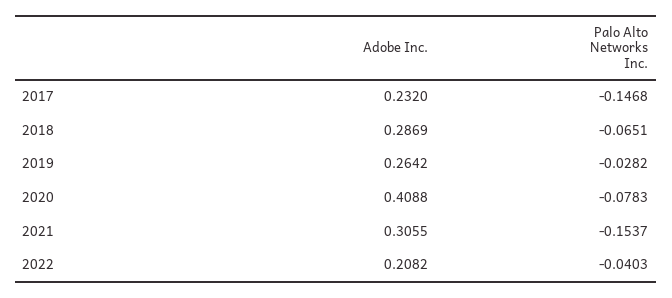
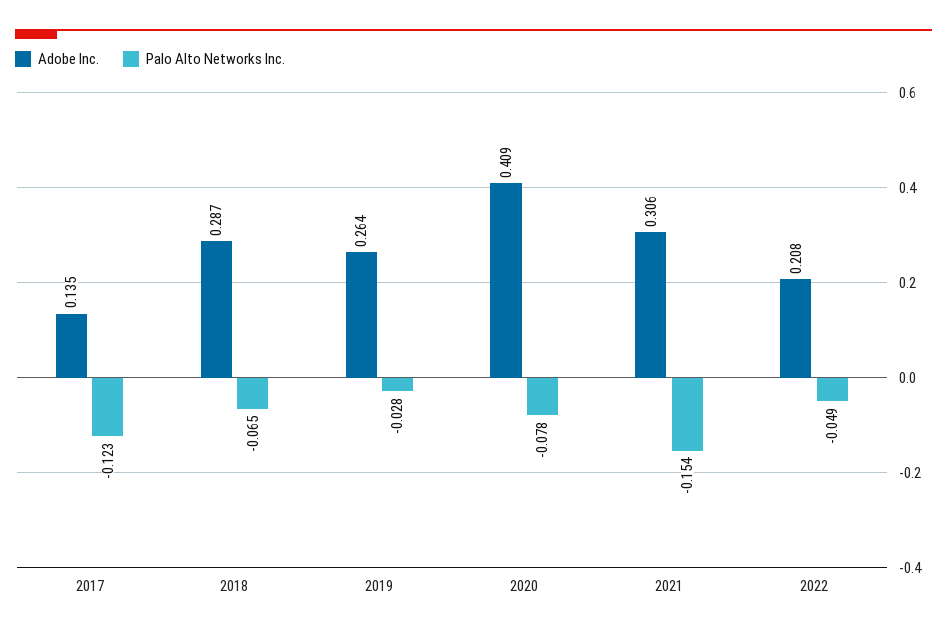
Adobe Inc., 2017: 0.232 -> 0.135
Palo Alto Networks Inc., 2017: -0.1468 -> -0.123
Palo Alto Networks Inc., 2022: -0.0403 -> -0.049

